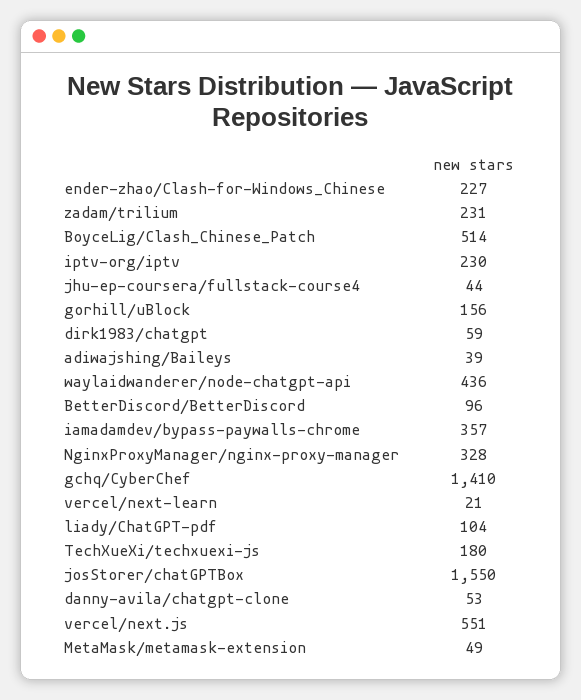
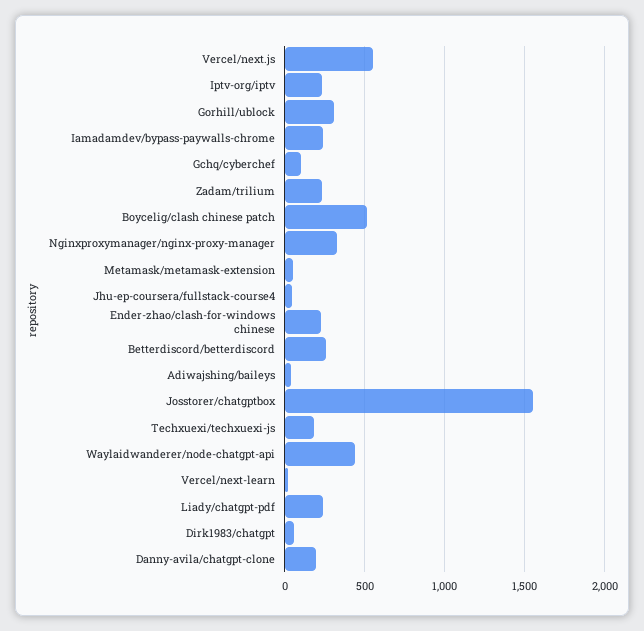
gorhill/uBlock: 156 -> 300
BetterDiscord/BetterDiscord: 96 -> 250
iamadamdev/bypass-paywalls-chrome: 357 -> 250
gchq/CyberChef: 1410 -> 100
liady/ChatGPT-pdf: 104 -> 250
danny-avila/chatgpt-clone: 53 -> 200

